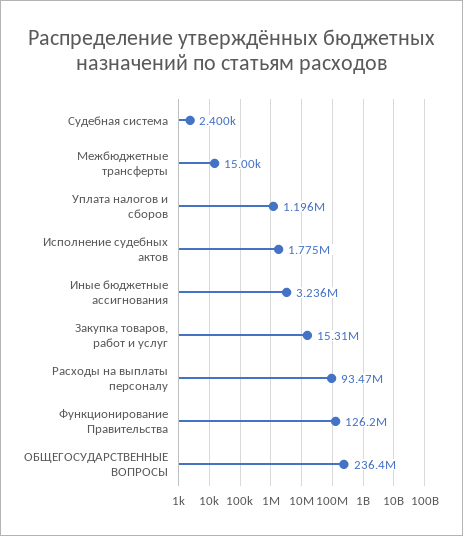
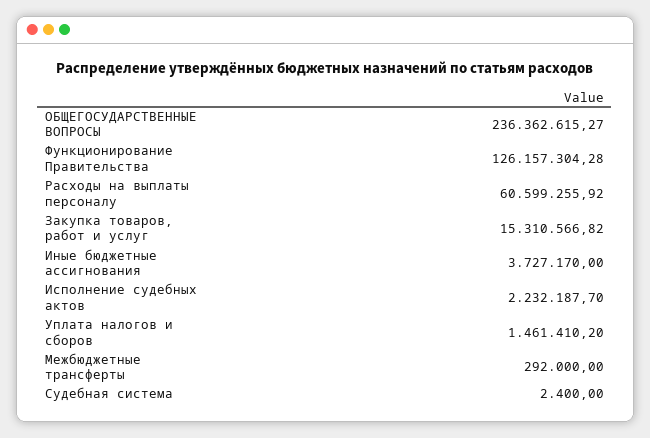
Межбюджетные трансферты: 15000 -> 292000
Уплата налогов и сборов: 1196000 -> 1461410.2
Исполнение судебных актов: 1775000 -> 2232187.7
Иные бюджетные ассигнования: 3236000 -> 3727170
Расходы на выплаты персоналу: 93470000 -> 60599255.92

